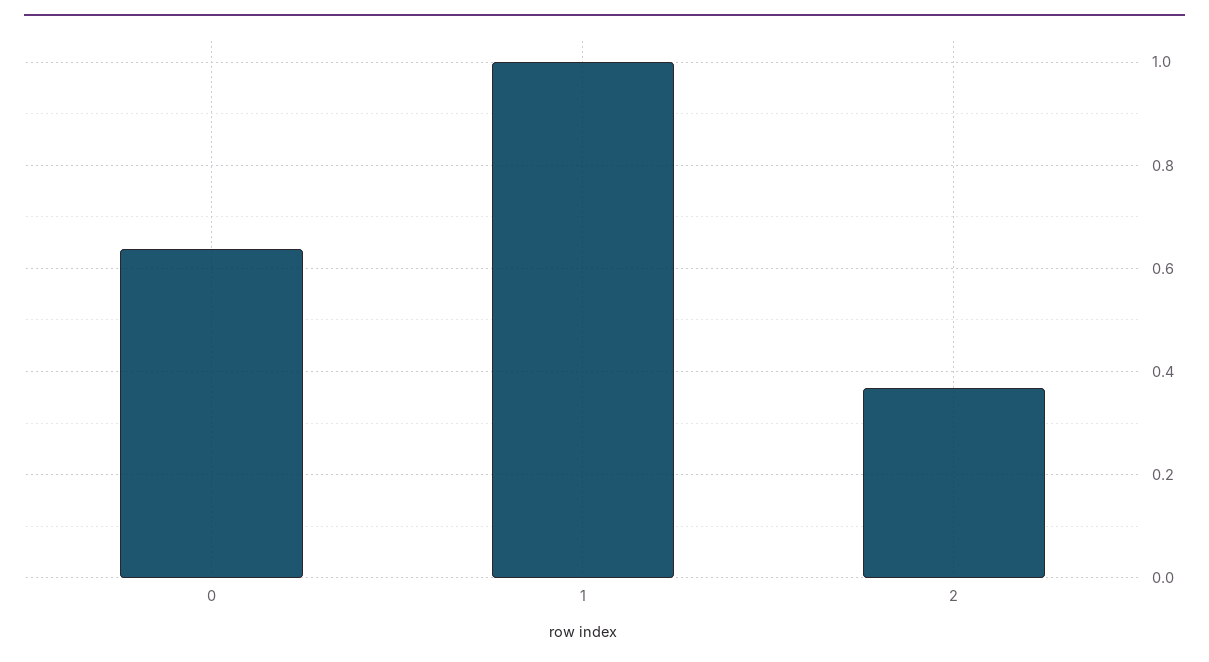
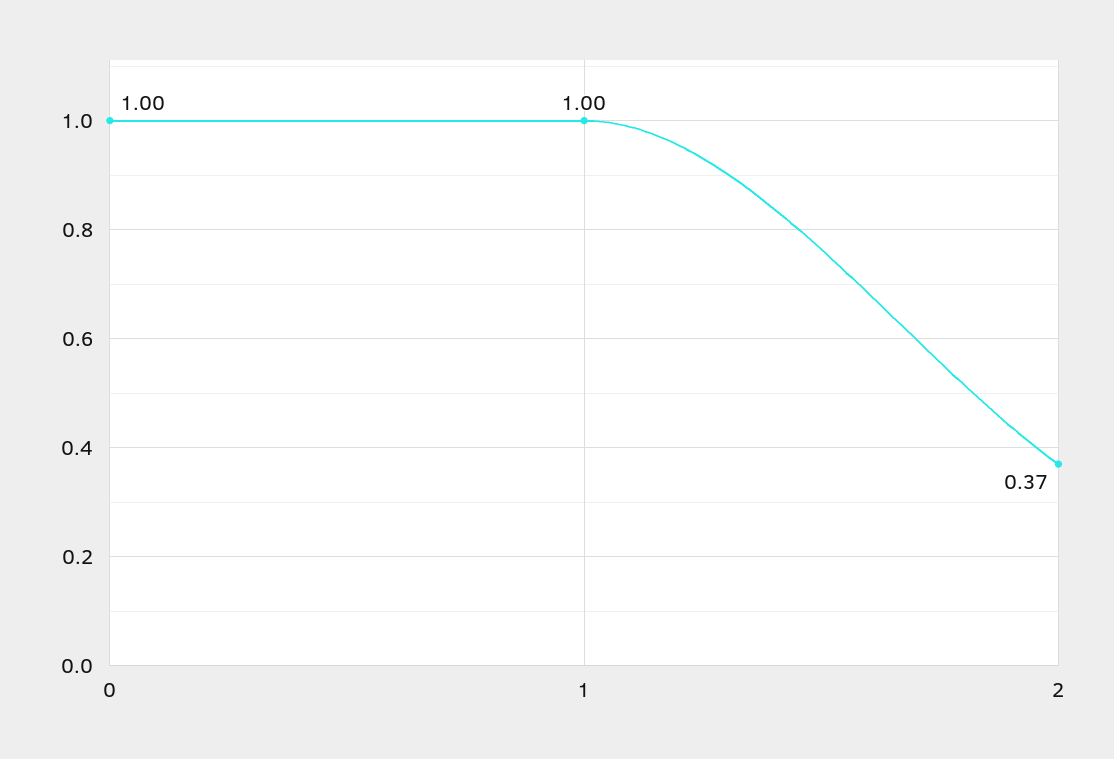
0: 0.64 -> 1

